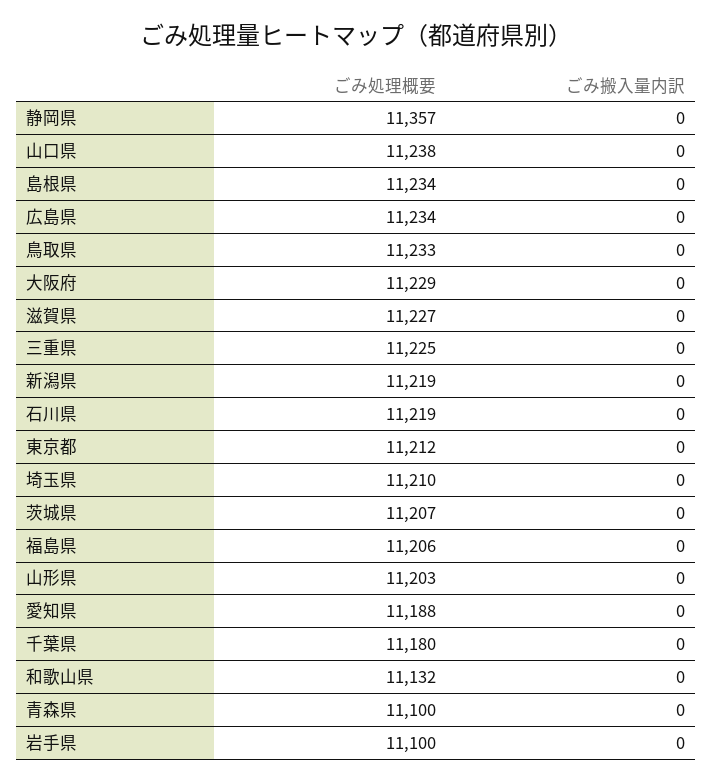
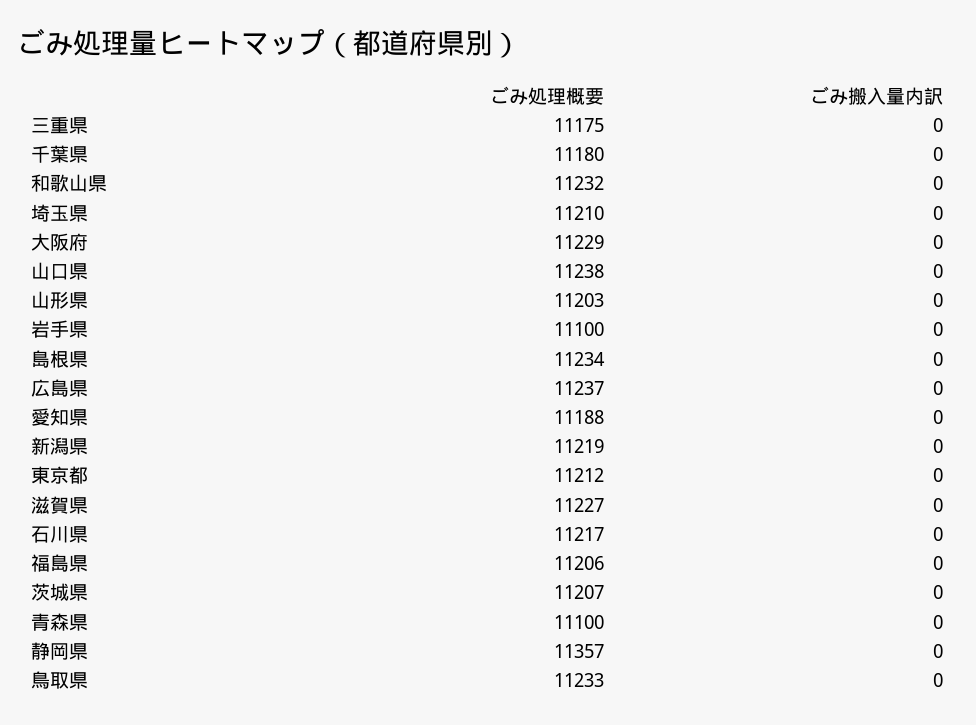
ごみ処理概要, 広島県: 11234 -> 11237
ごみ処理概要, 三重県: 11225 -> 11175
ごみ処理概要, 石川県: 11219 -> 11217
ごみ処理概要, 和歌山県: 11132 -> 11232

